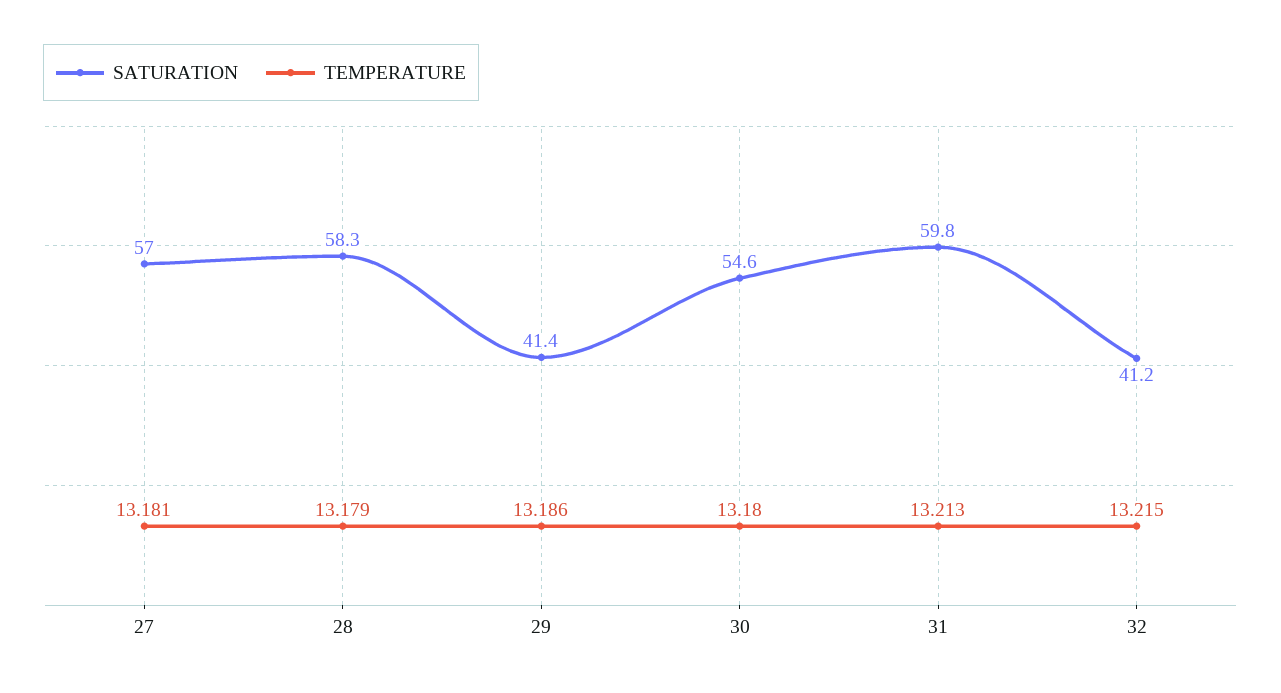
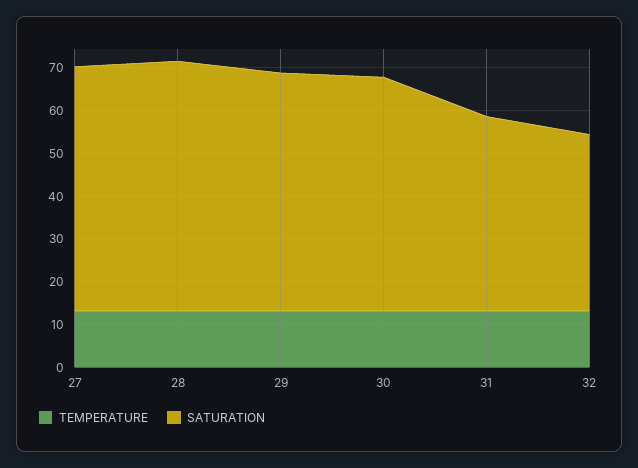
SATURATION, 29: 41.4 -> 56
SATURATION, 31: 59.8 -> 46

